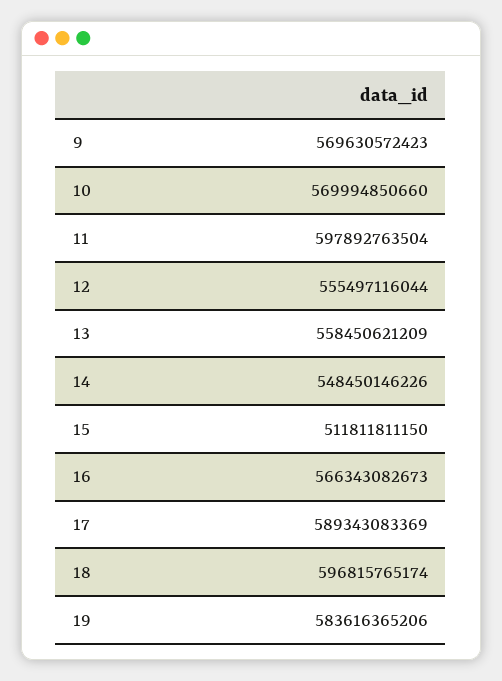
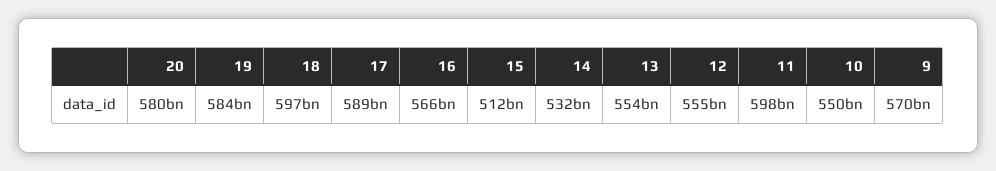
10: 569994850660 -> 550000000000
13: 558450621209 -> 554000000000
14: 548450146226 -> 532000000000
20: none -> 580000000000

